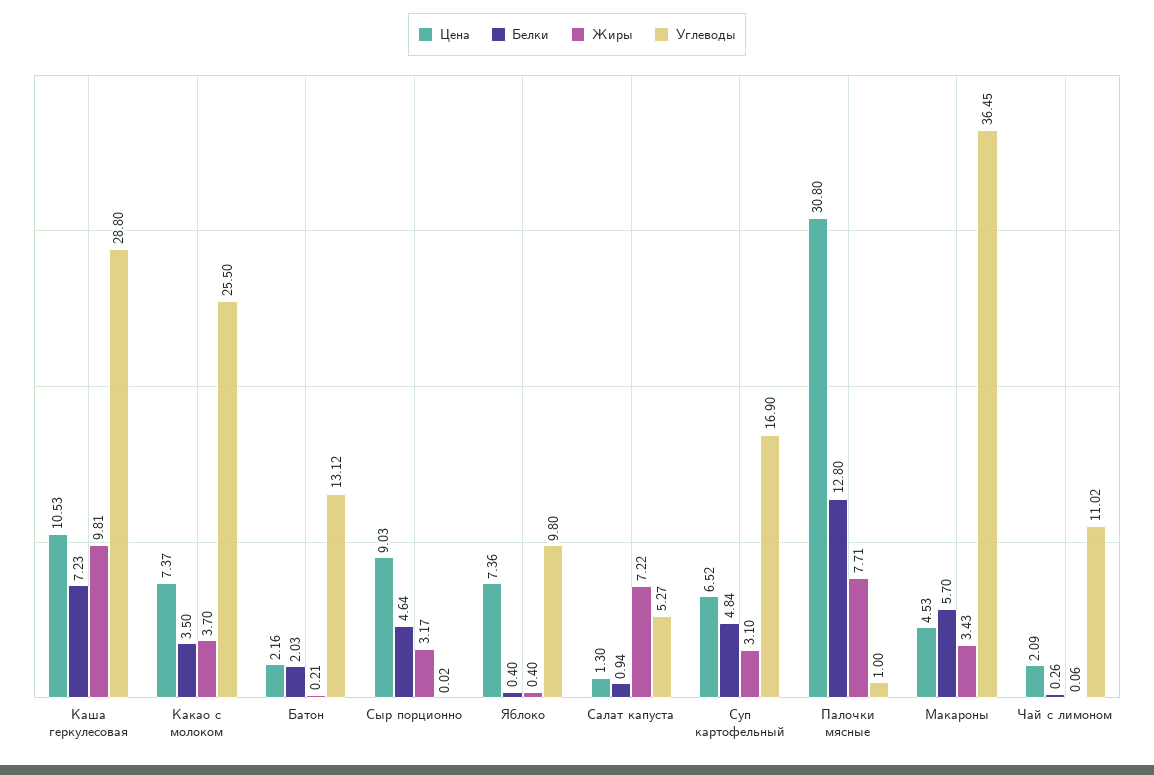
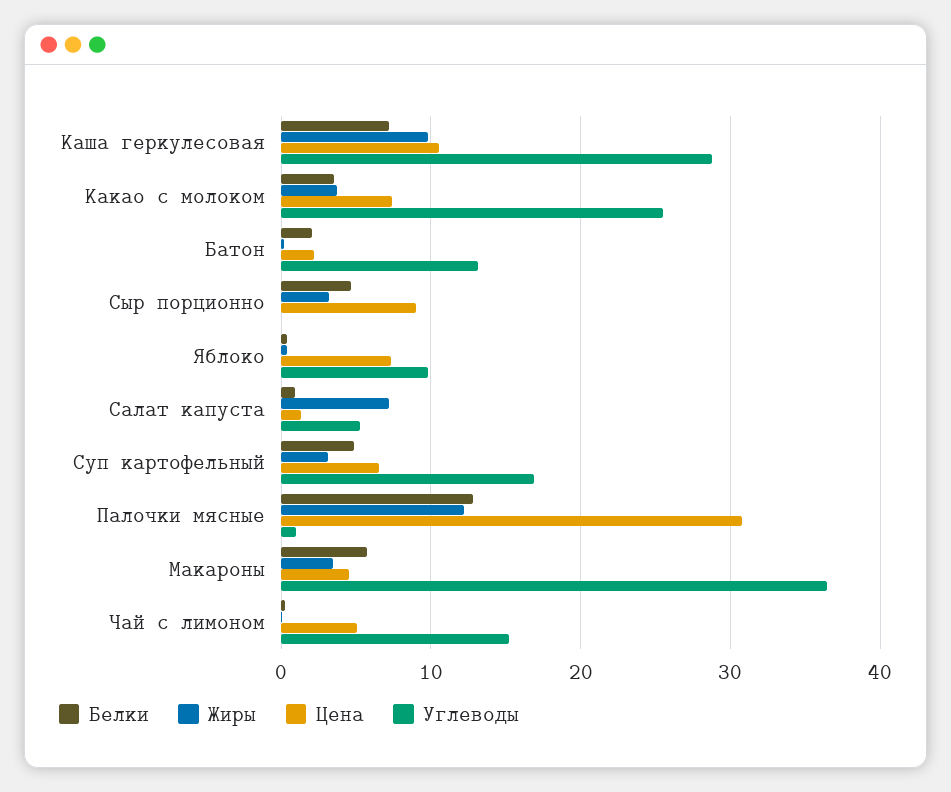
Жиры, Палочки мясные: 7.71 -> 12
Цена, Чай с лимоном: 2.09 -> 5
Углеводы, Чай с лимоном: 11.02 -> 15

